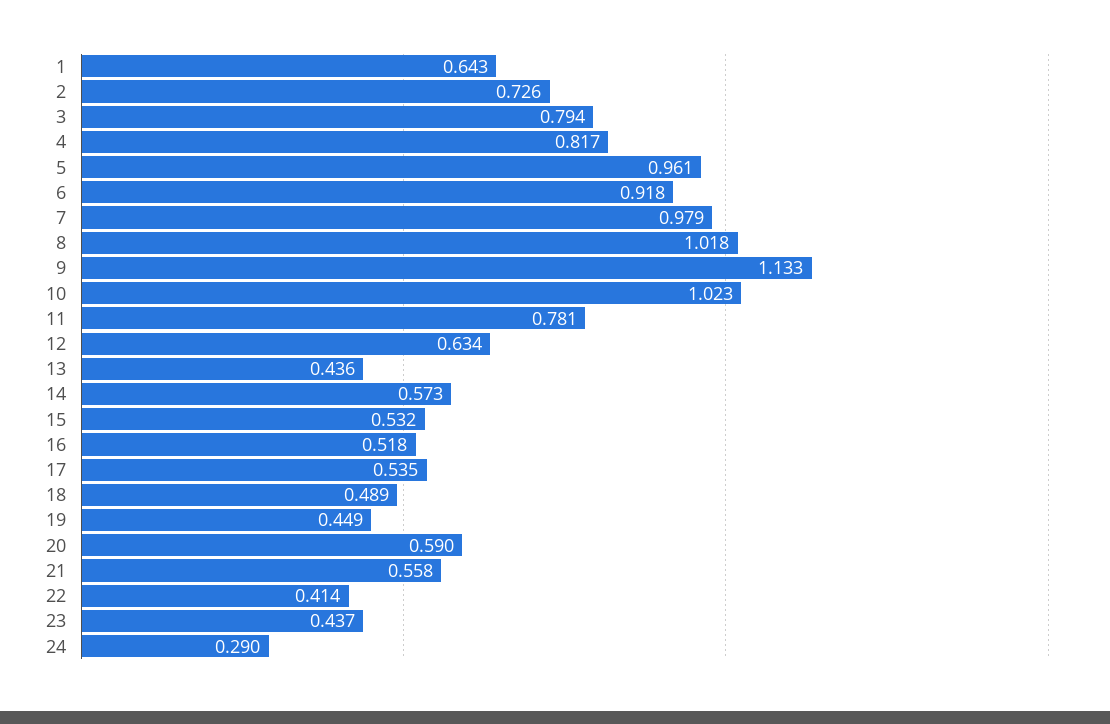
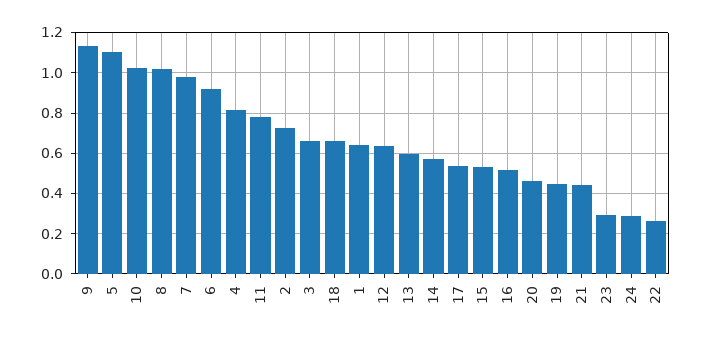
3: 0.794 -> 0.65
5: 0.961 -> 1.1
13: 0.436 -> 0.6
18: 0.489 -> 0.65
20: 0.59 -> 0.45
21: 0.558 -> 0.45
22: 0.414 -> 0.25
23: 0.437 -> 0.3

